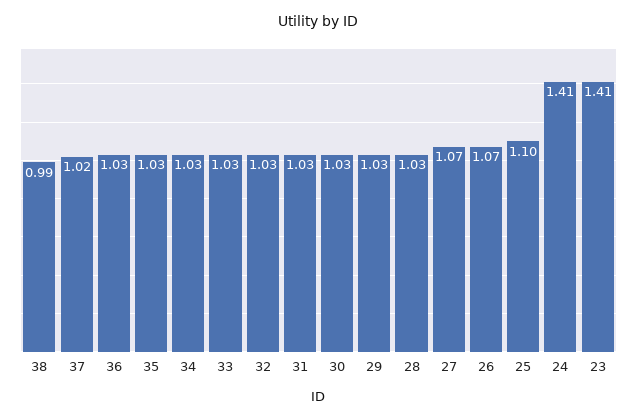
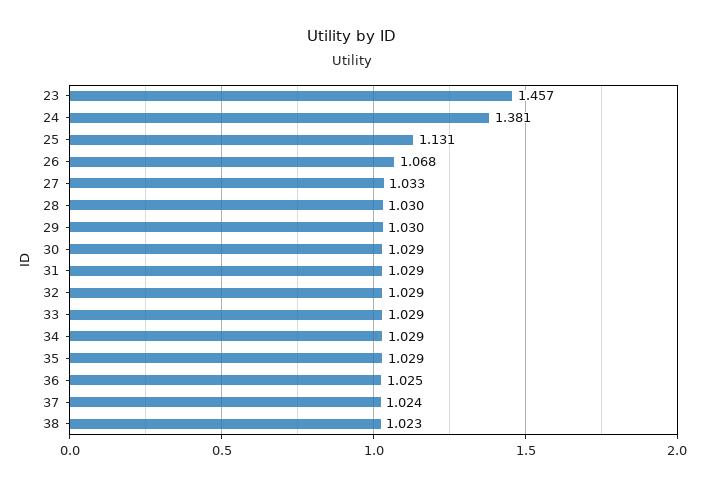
38: 0.99 -> 1.023
27: 1.07 -> 1.033
25: 1.1 -> 1.131
24: 1.41 -> 1.381
23: 1.41 -> 1.457

